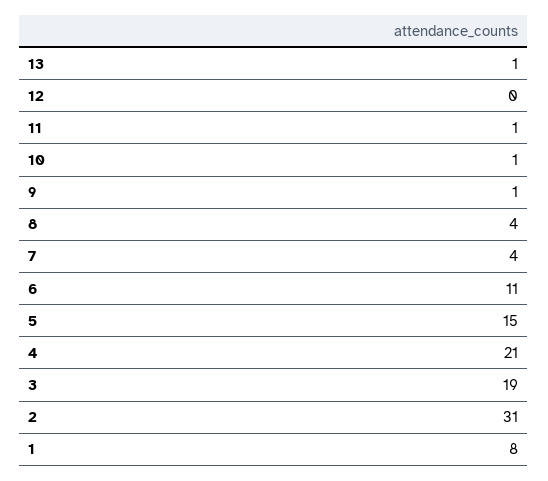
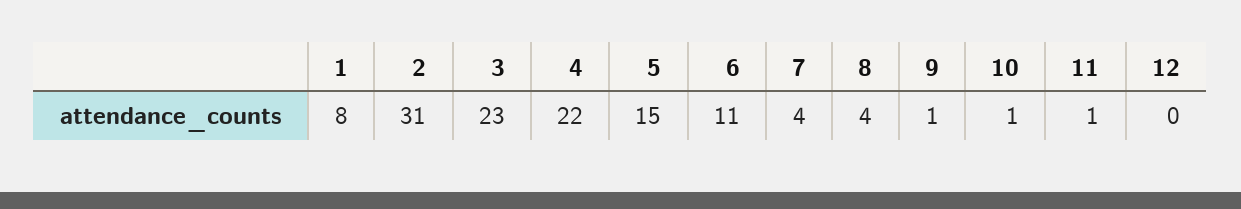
13: 1 -> none
4: 21 -> 22
3: 19 -> 23

